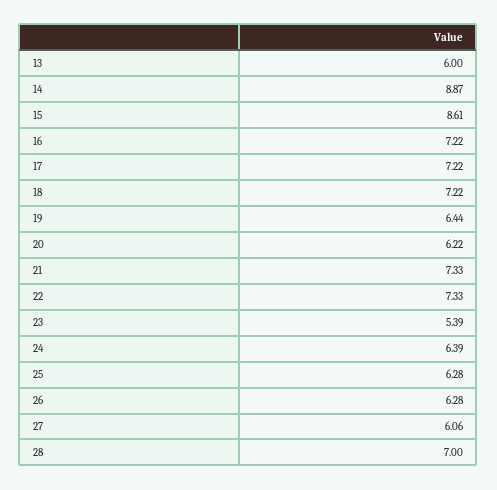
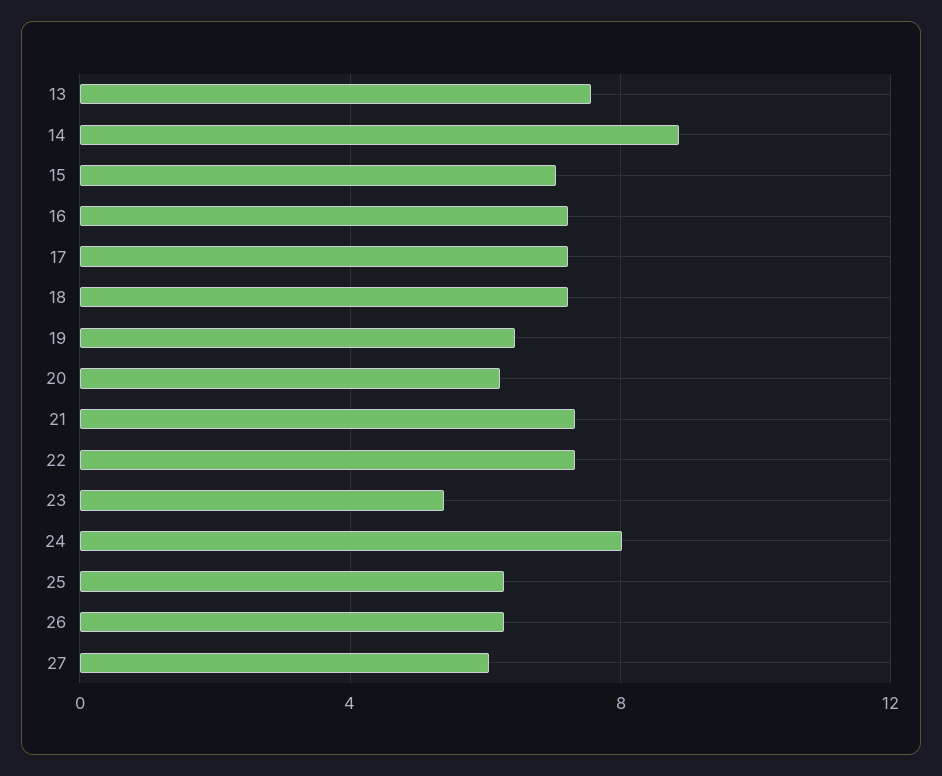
13: 6 -> 7.5
15: 8.61 -> 7
24: 6.39 -> 8
28: 7 -> none

